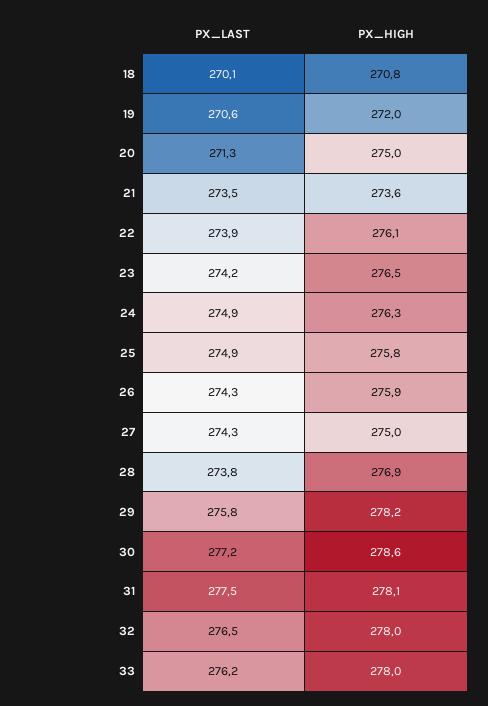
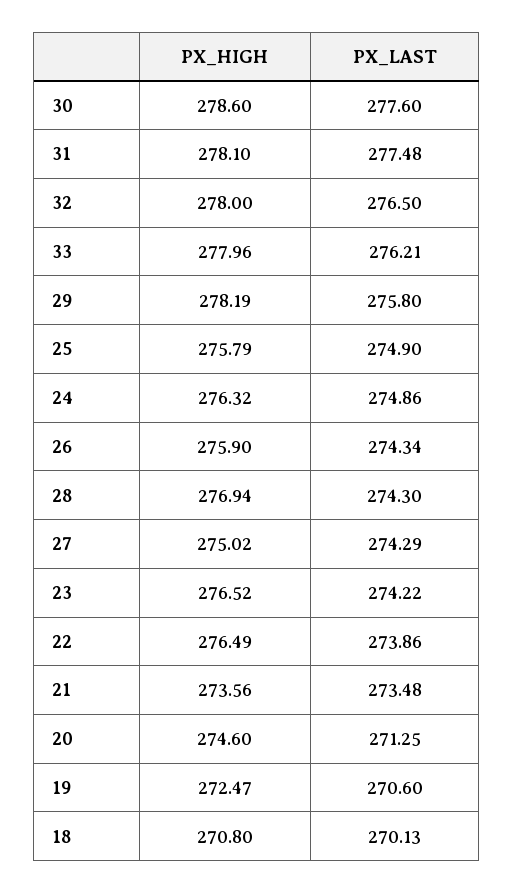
PX_HIGH, 19: 272 -> 272.47
PX_HIGH, 20: 275 -> 274.6
PX_HIGH, 22: 276.1 -> 276.49
PX_LAST, 28: 273.8 -> 274.3
PX_LAST, 30: 277.2 -> 277.6

